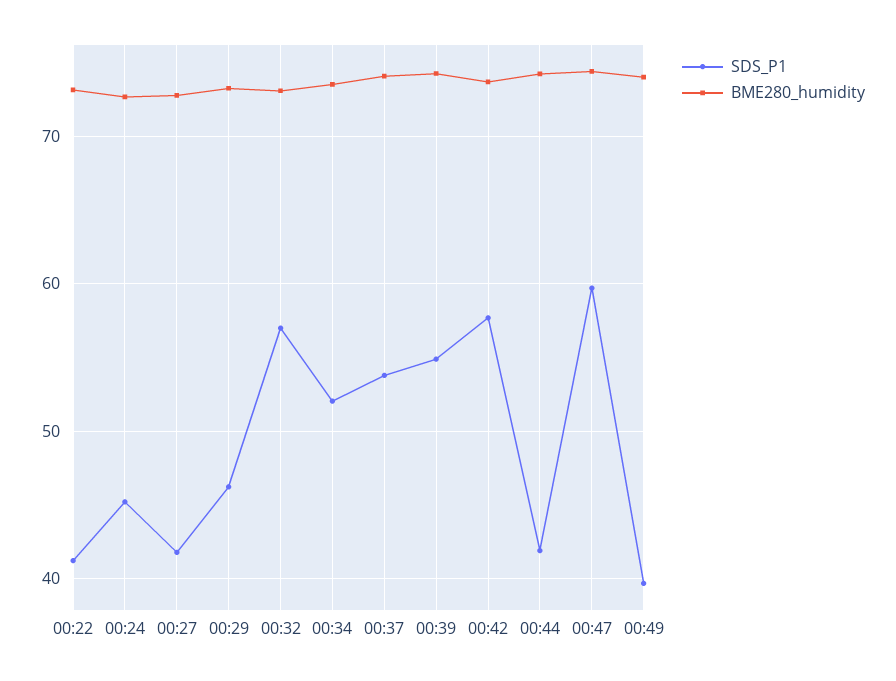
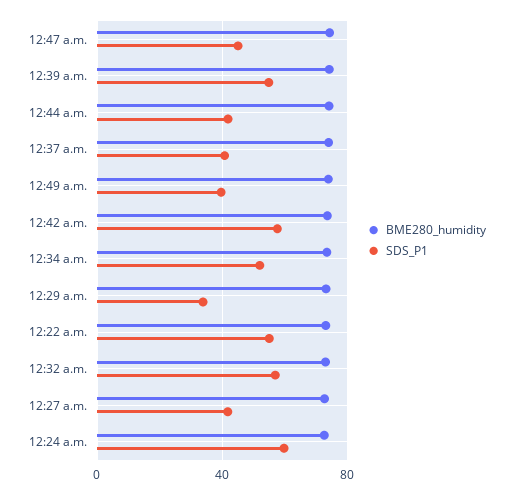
SDS_P1, 00:22: 41 -> 55
SDS_P1, 00:24: 45 -> 60
SDS_P1, 00:29: 46 -> 35
SDS_P1, 00:37: 54 -> 40
SDS_P1, 00:47: 60 -> 45

